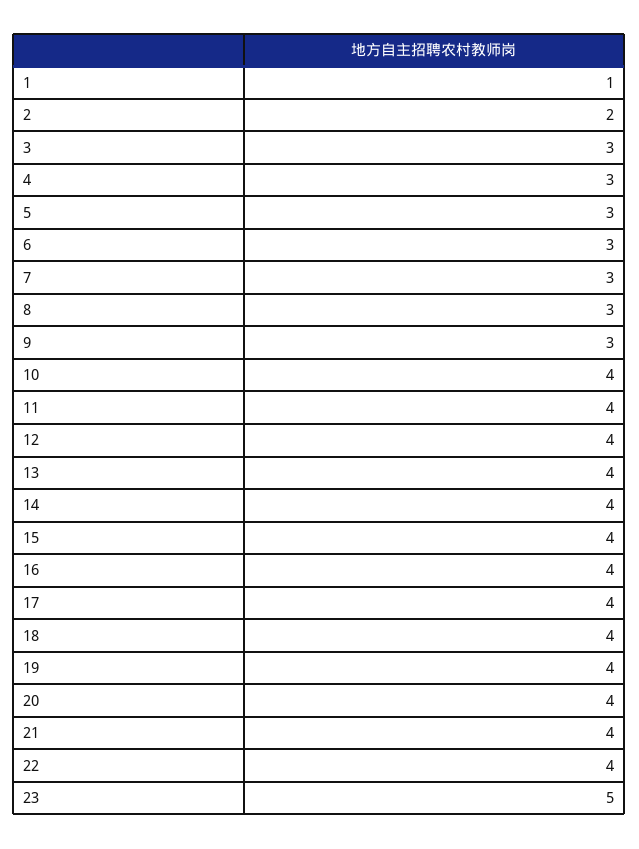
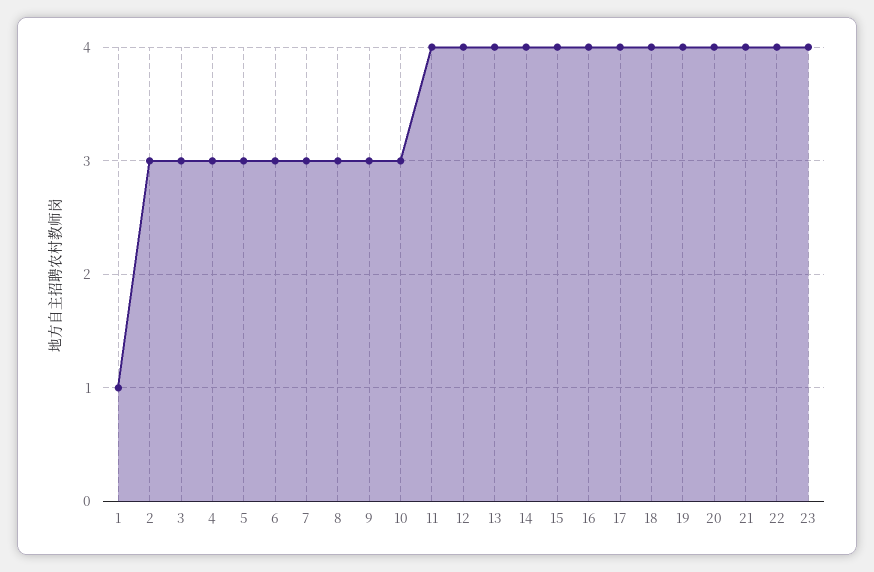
2: 2 -> 3
10: 4 -> 3
23: 5 -> 4

